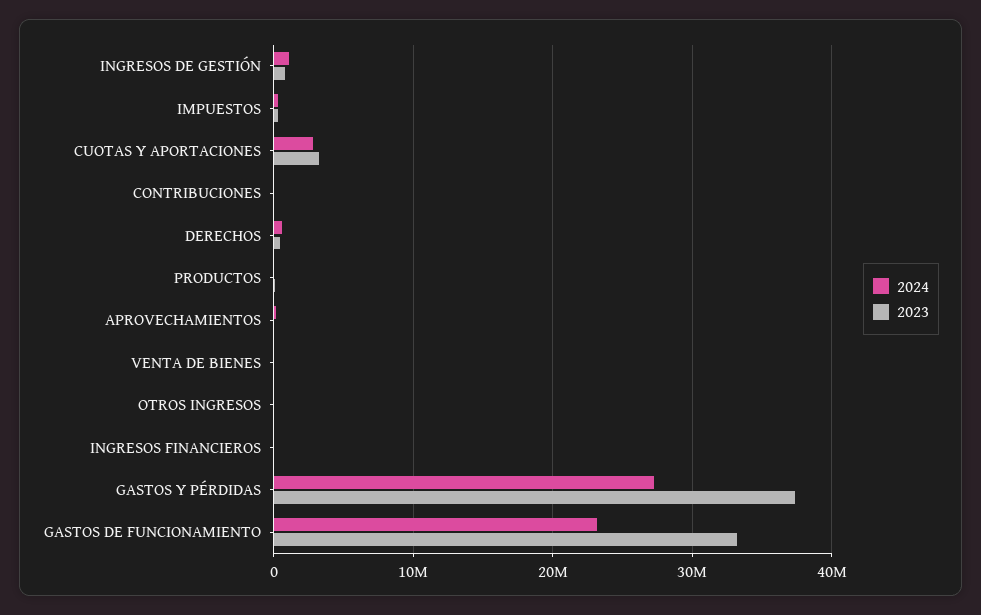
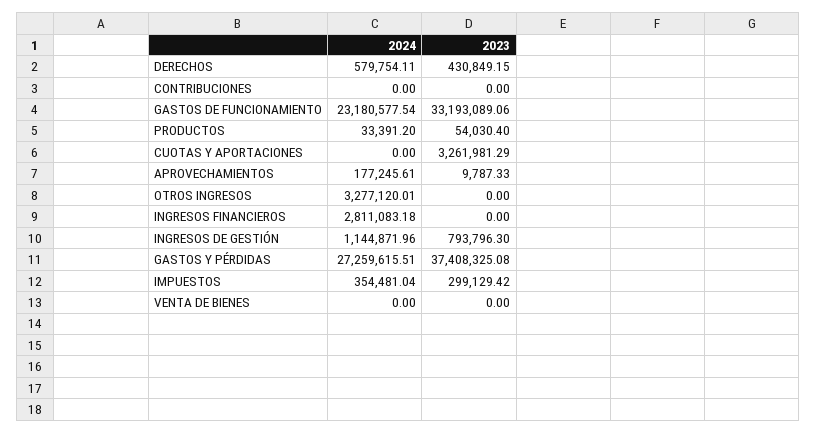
2024, CUOTAS Y APORTACIONES: 3000000 -> 0
2024, OTROS INGRESOS: 0 -> 3277120.01
2024, INGRESOS FINANCIEROS: 0 -> 2811083.18

